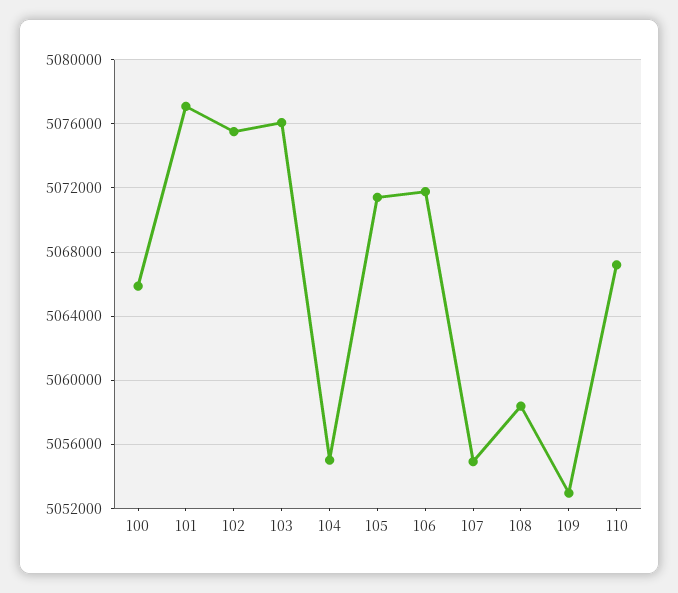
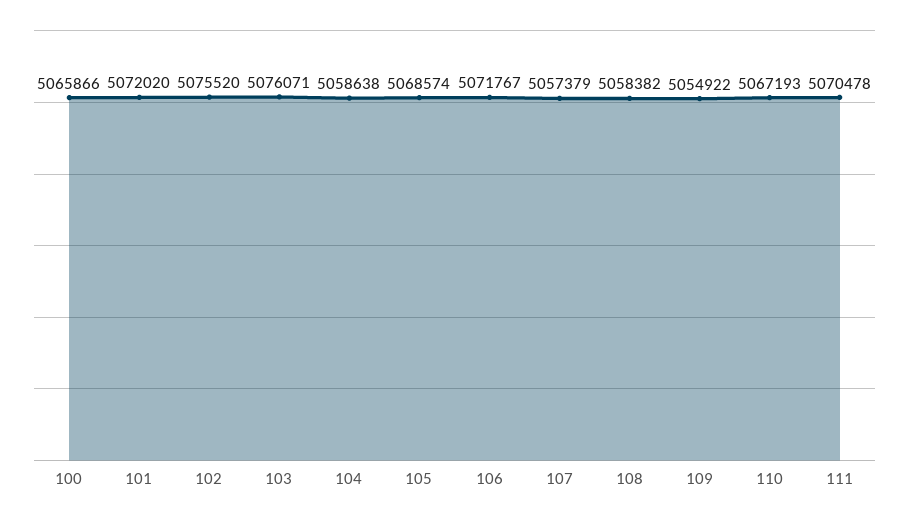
101: 5077000 -> 5072020
104: 5055000 -> 5058638
105: 5071500 -> 5068574
107: 5055000 -> 5057379
109: 5053000 -> 5054922
111: none -> 5070478

